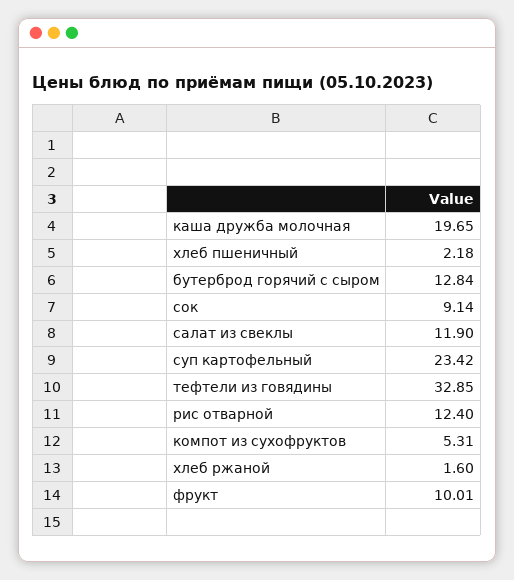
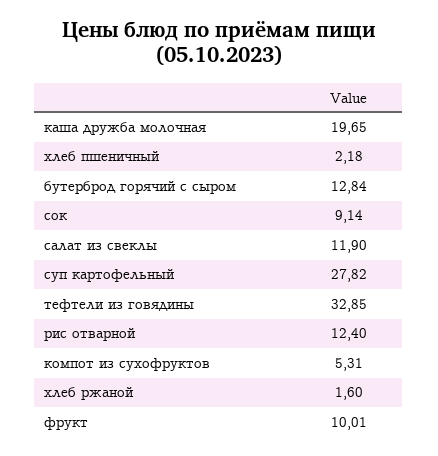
суп картофельный: 23.42 -> 27.82

